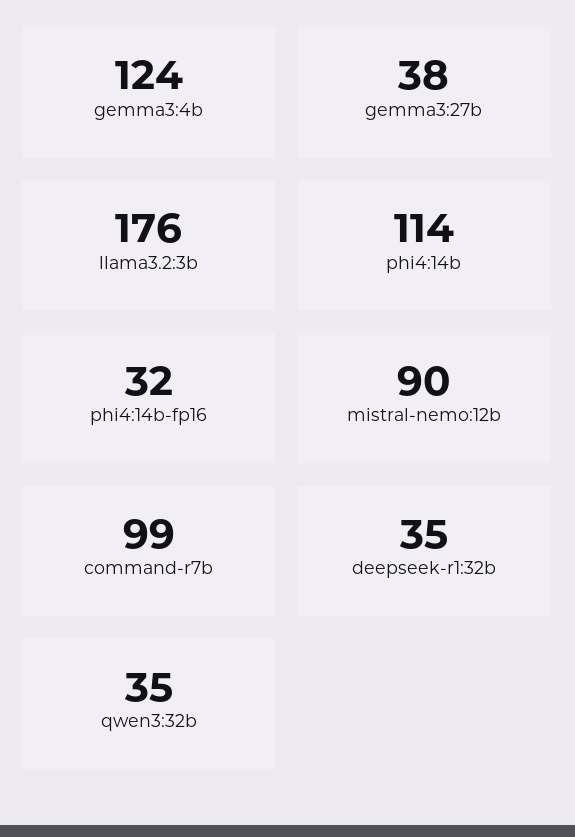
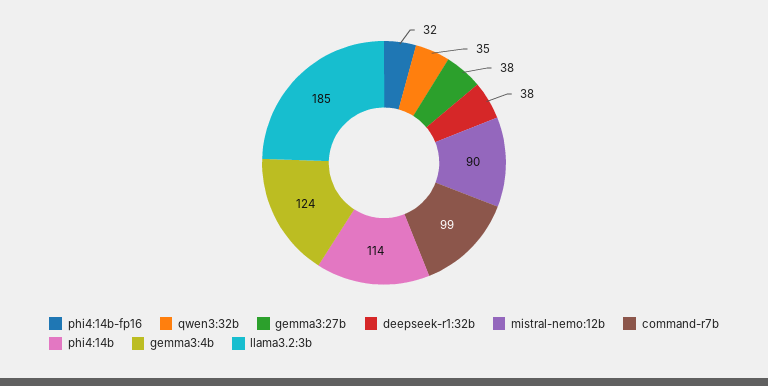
llama3.2:3b: 176 -> 185
deepseek-r1:32b: 35 -> 38

